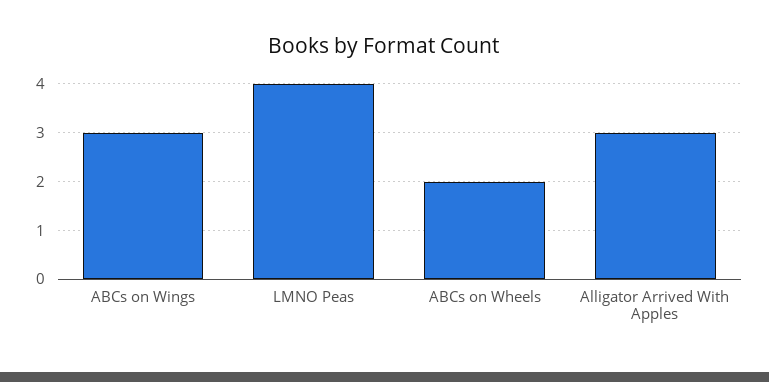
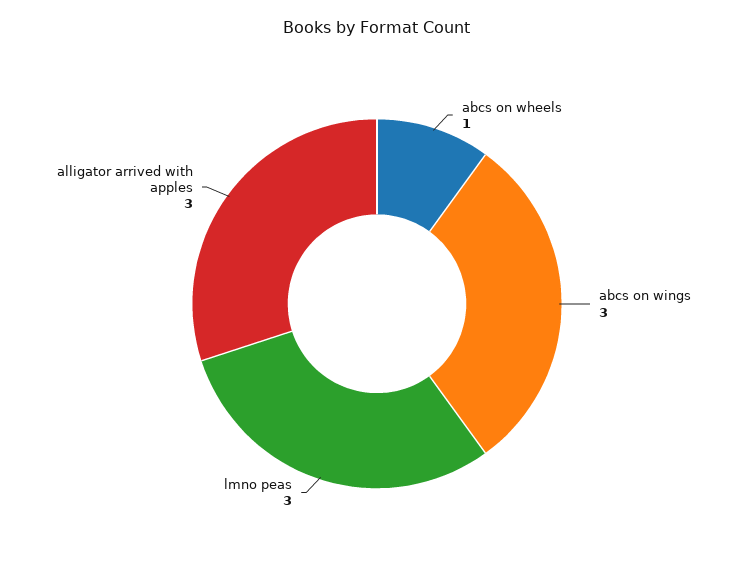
LMNO Peas: 4 -> 3
ABCs on Wheels: 2 -> 1

